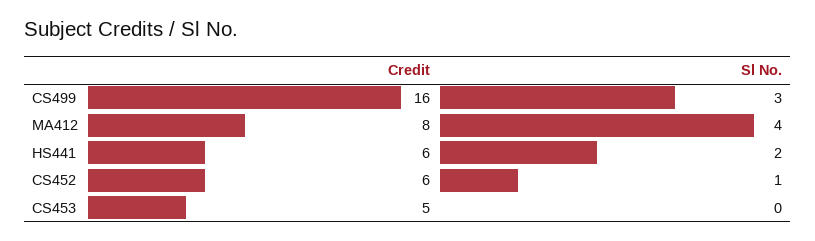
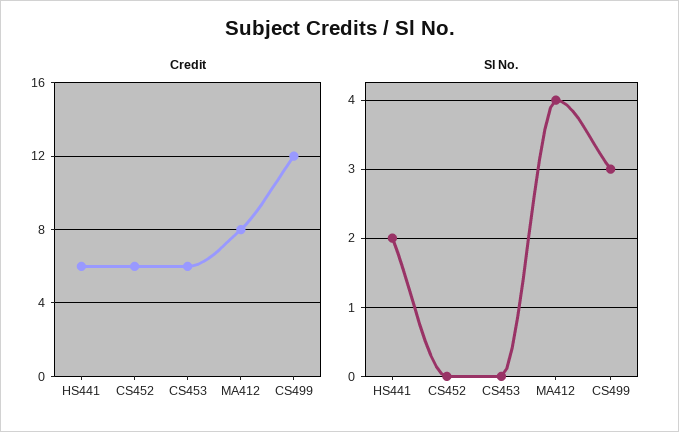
Credit, CS499: 16 -> 12
Sl No., CS452: 1 -> 0
Credit, CS453: 5 -> 6

